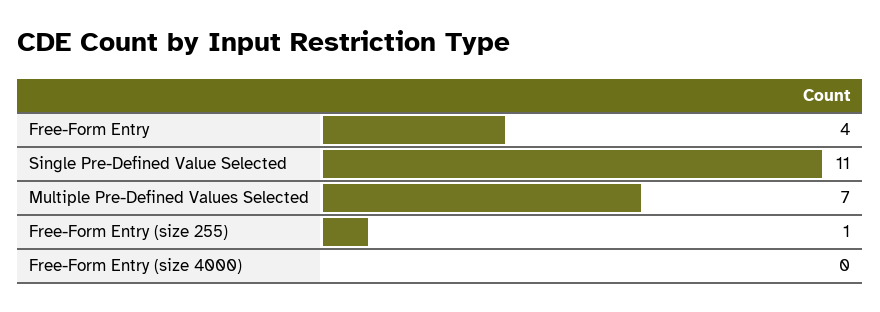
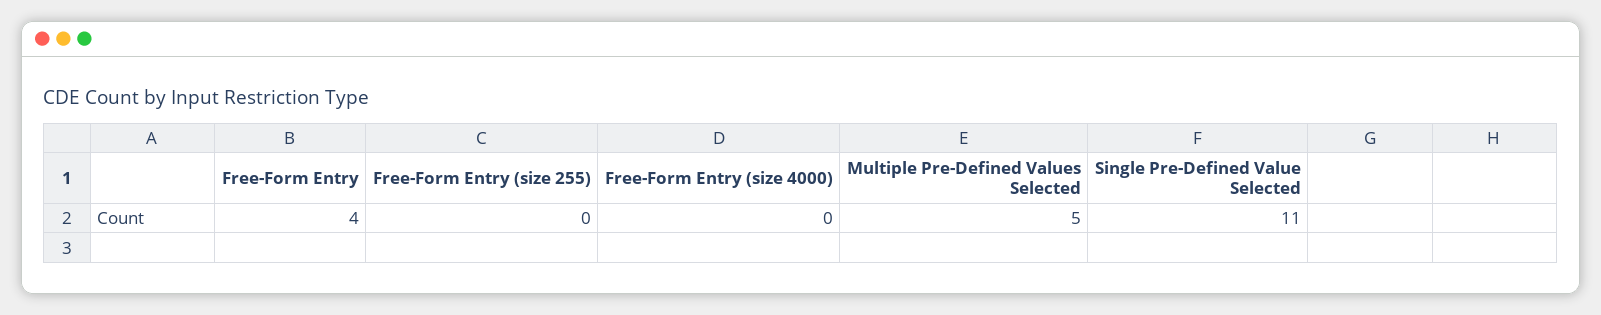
Multiple Pre-Defined Values Selected: 7 -> 5
Free-Form Entry (size 255): 1 -> 0

